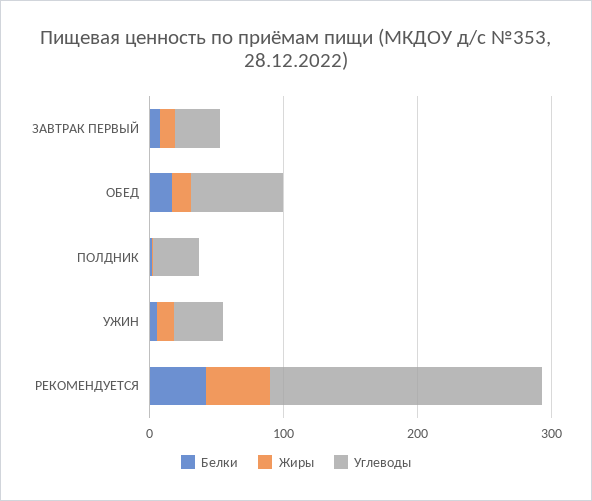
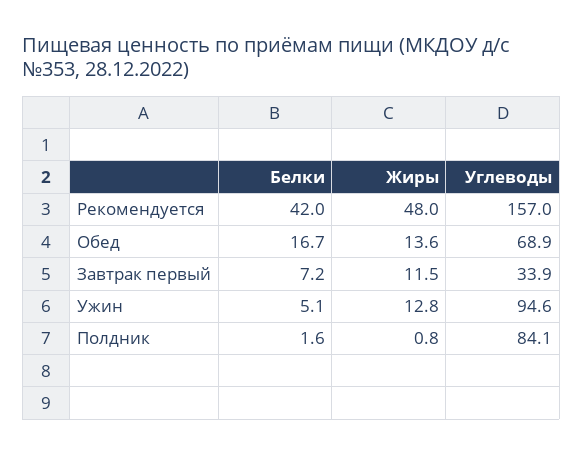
Углеводы, ПОЛДНИК: 40 -> 84.1
Углеводы, УЖИН: 40 -> 94.6
Углеводы, РЕКОМЕНДУЕТСЯ: 200 -> 157

